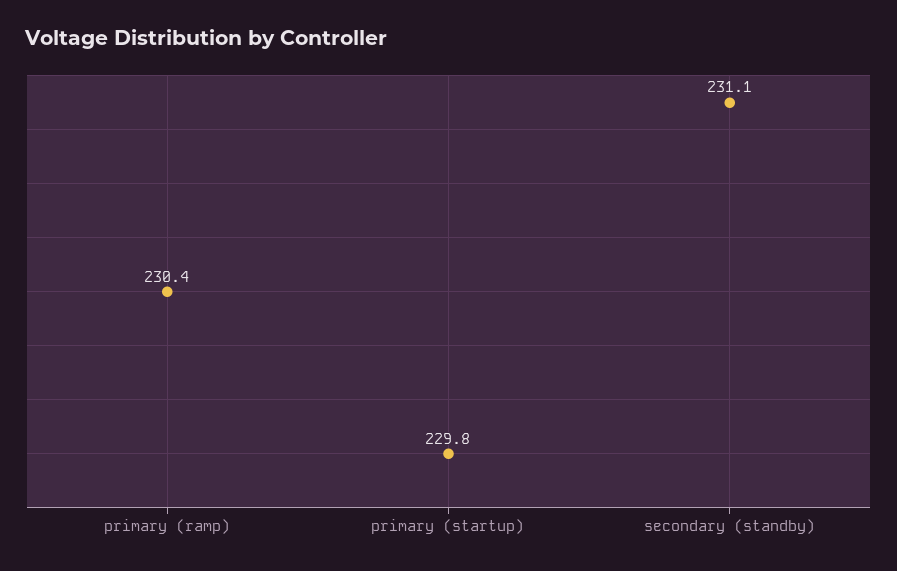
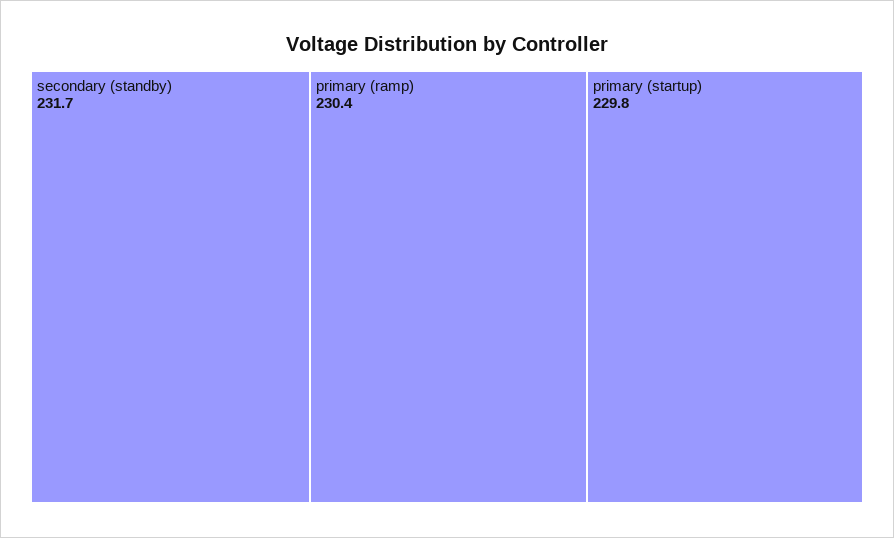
secondary (standby): 231.1 -> 231.7

